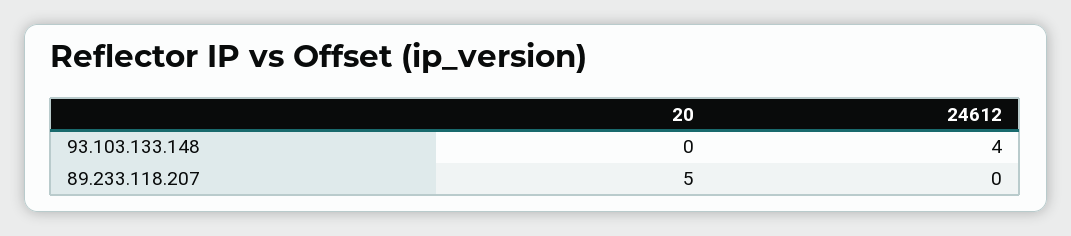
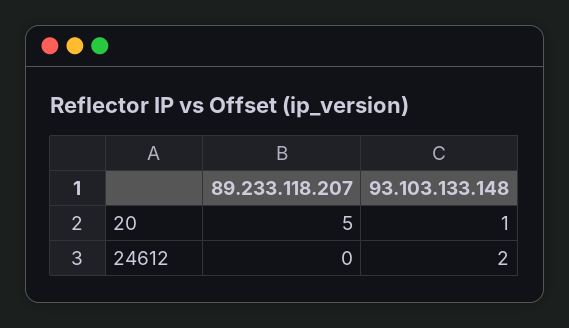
20, 93.103.133.148: 0 -> 1
24612, 93.103.133.148: 4 -> 2

